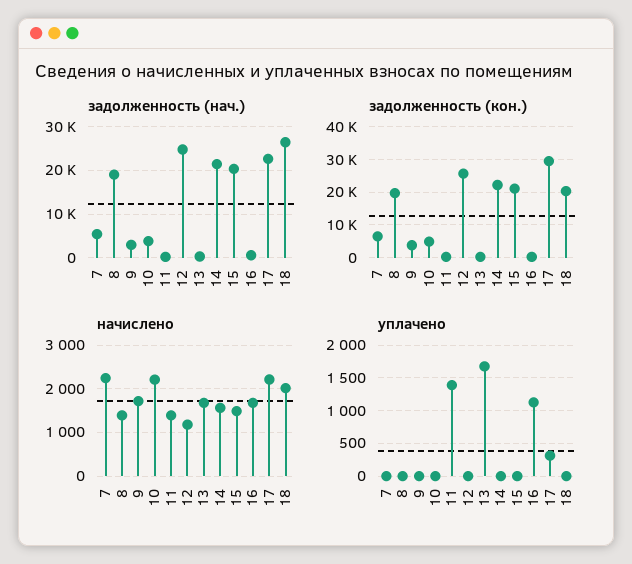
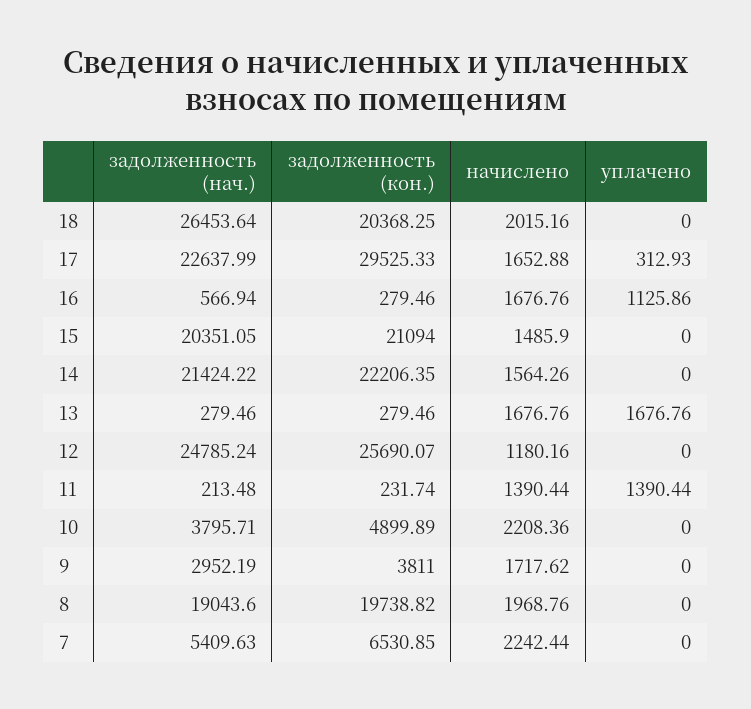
начислено, 8: 1400 -> 1968.76
начислено, 17: 2200 -> 1652.88

